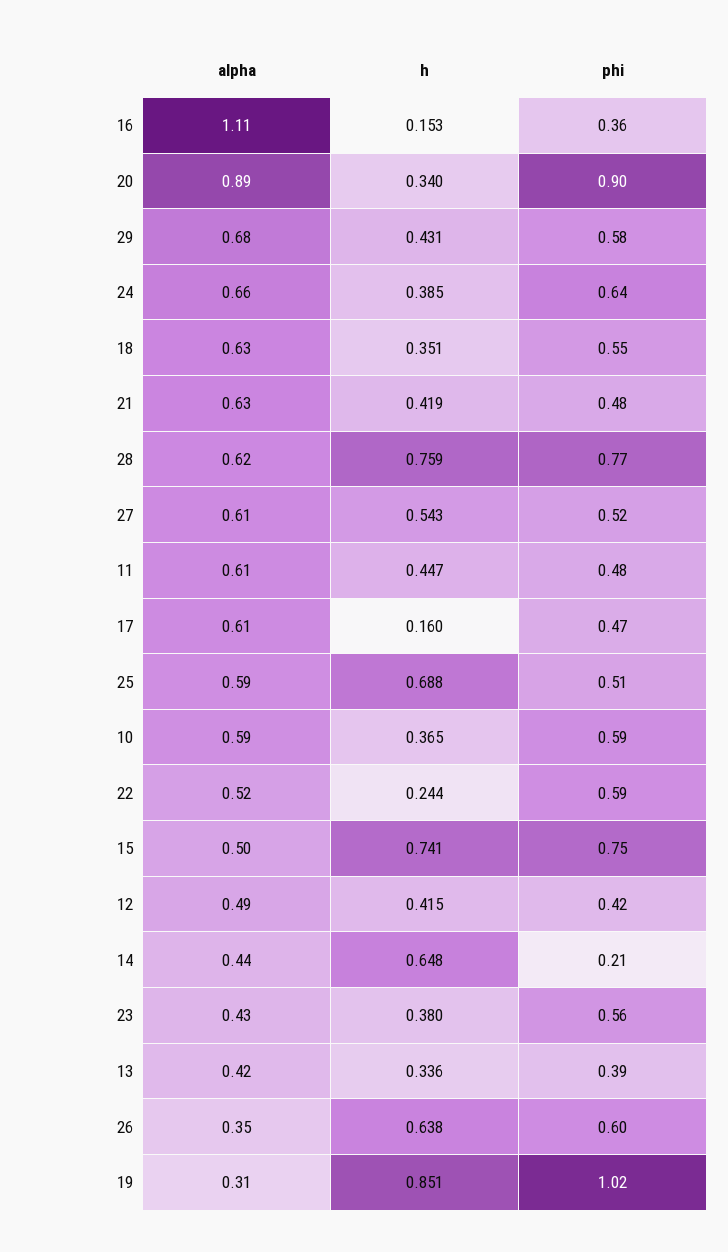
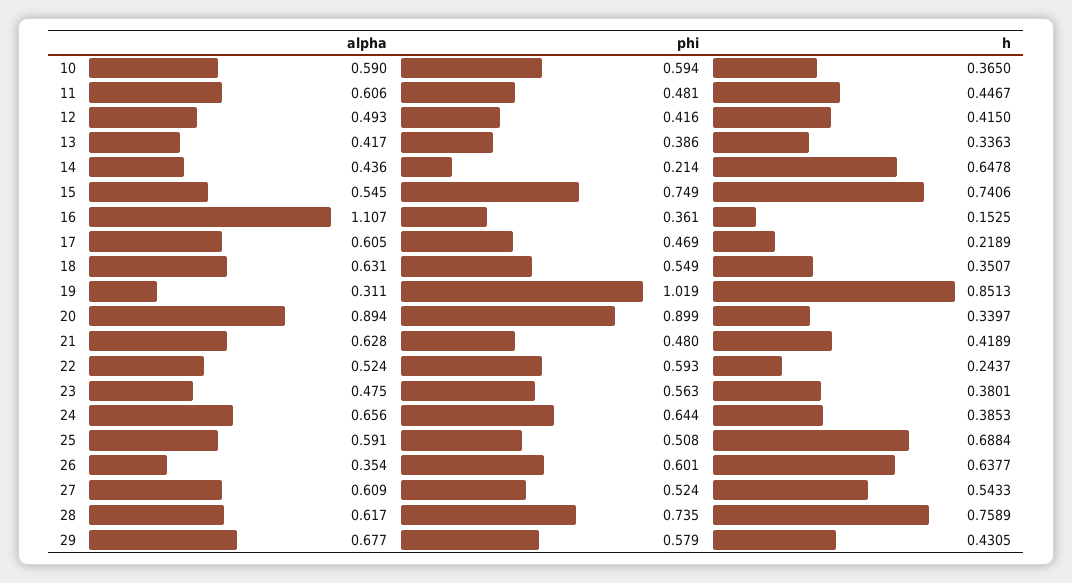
phi, 28: 0.77 -> 0.735
h, 17: 0.16 -> 0.2189
alpha, 15: 0.5 -> 0.545
alpha, 23: 0.43 -> 0.475

